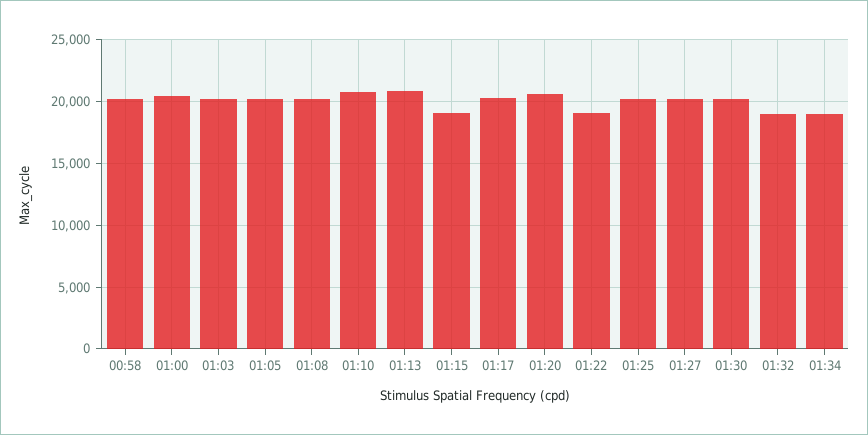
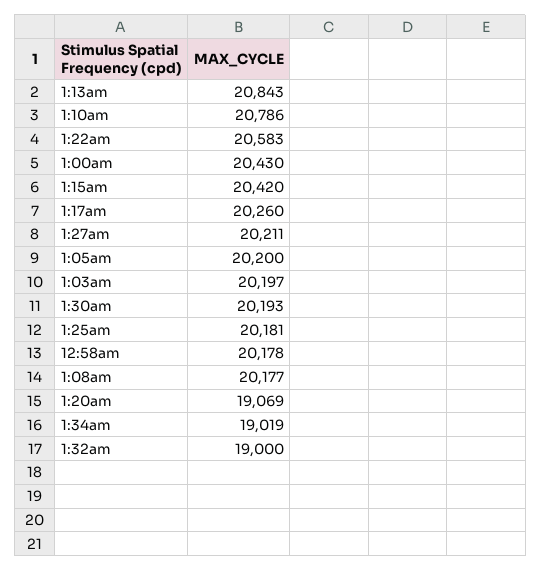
01:15: 19000 -> 20420
01:20: 20500 -> 19069
01:22: 19000 -> 20583

